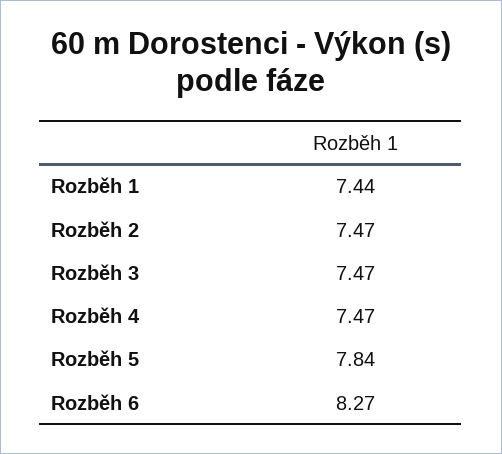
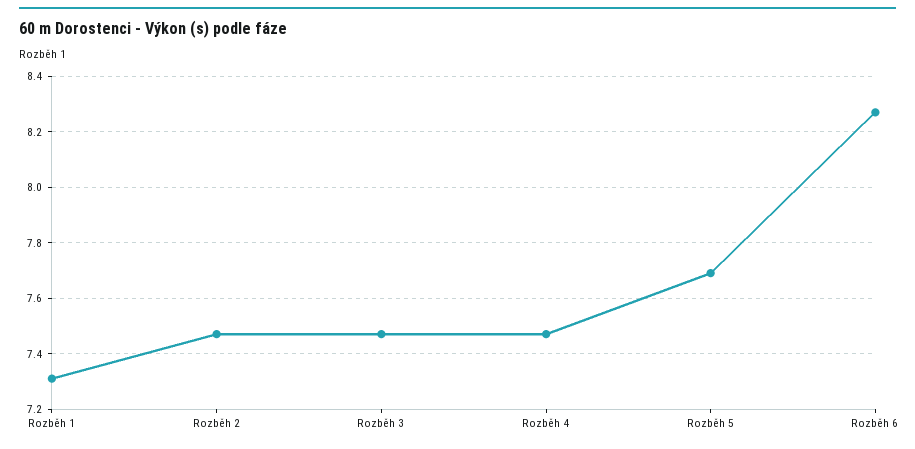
Rozběh 1: 7.44 -> 7.3
Rozběh 5: 7.84 -> 7.7

